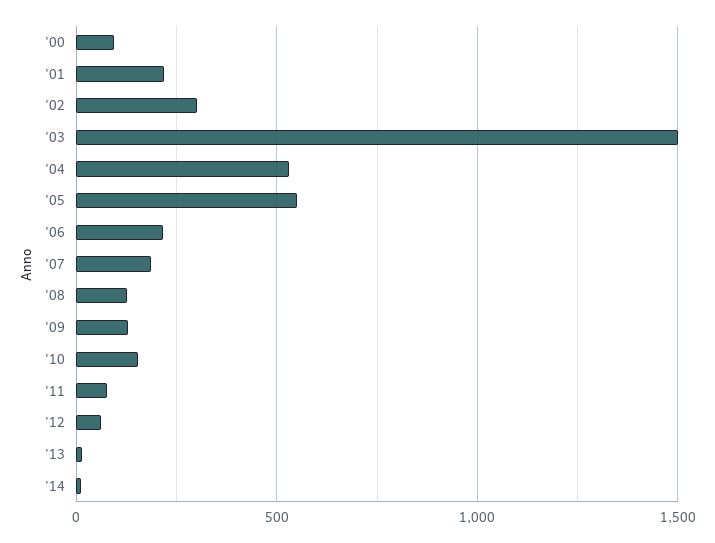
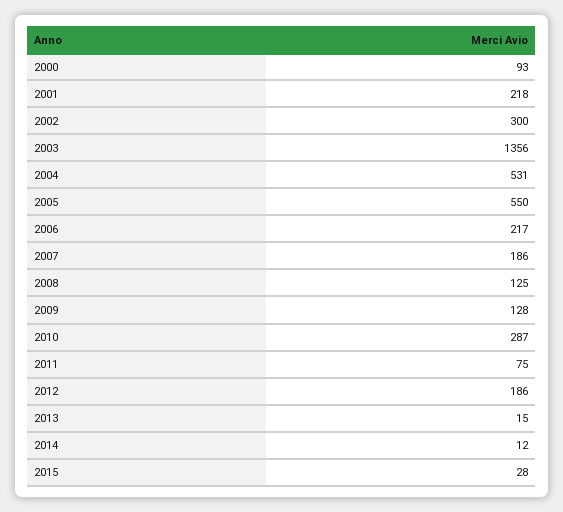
'03: 1500 -> 1356
'10: 150 -> 287
'12: 50 -> 186
2015: none -> 28

